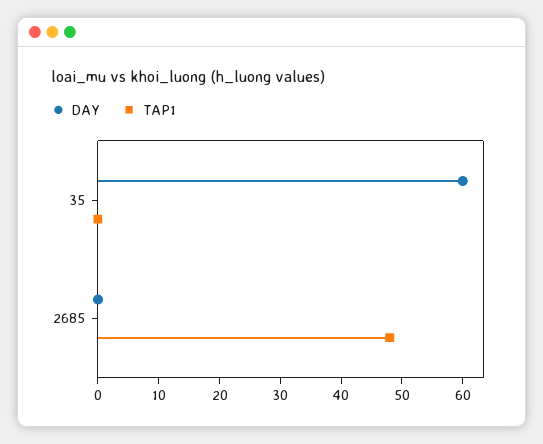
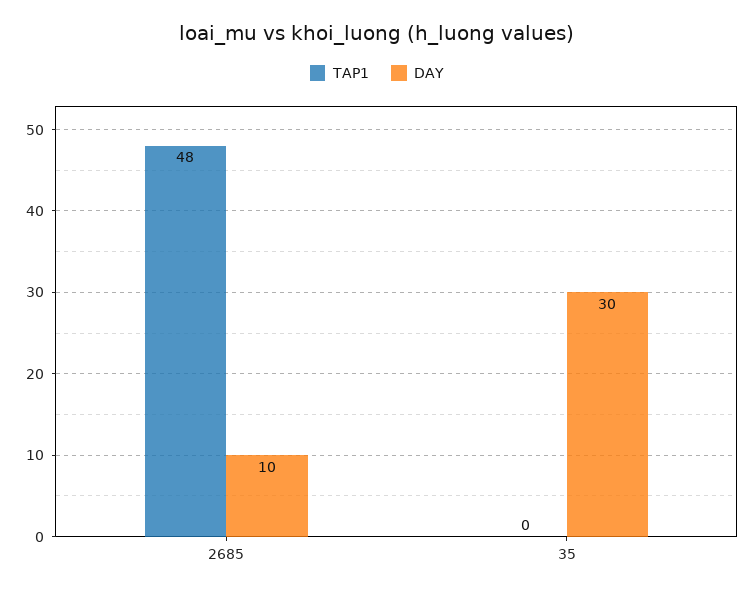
DAY, 35: 60 -> 30
DAY, 2685: 0 -> 10

